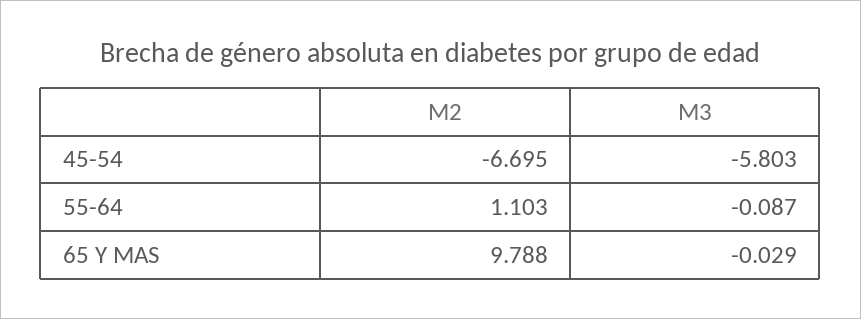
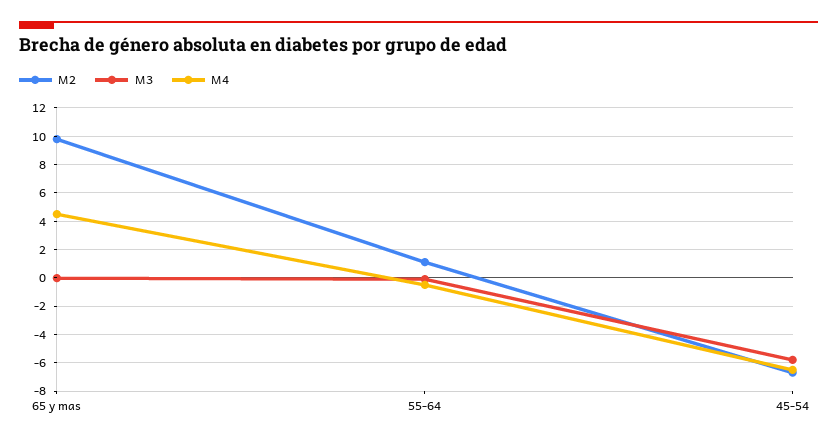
M4, 65 Y MAS: none -> 4.5
M4, 55-64: none -> -0.5
M4, 45-54: none -> -6.5

